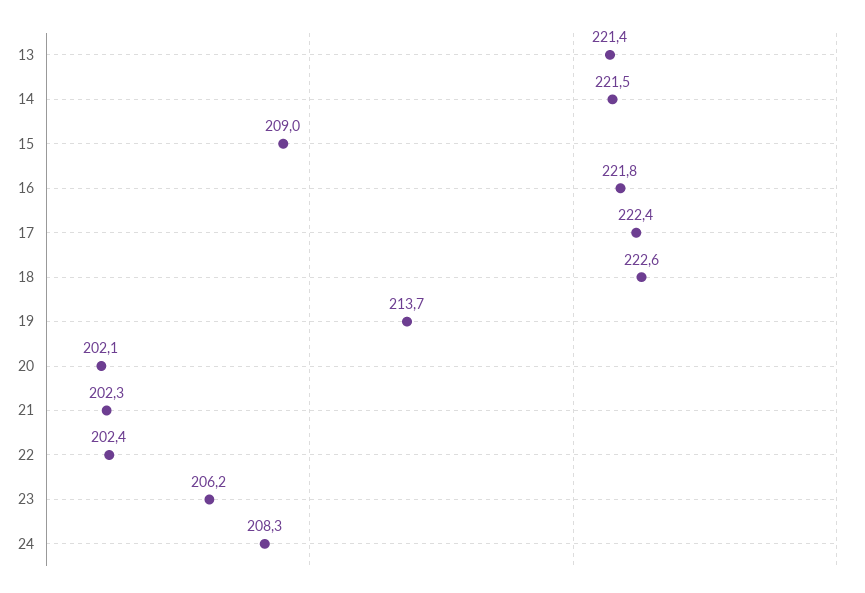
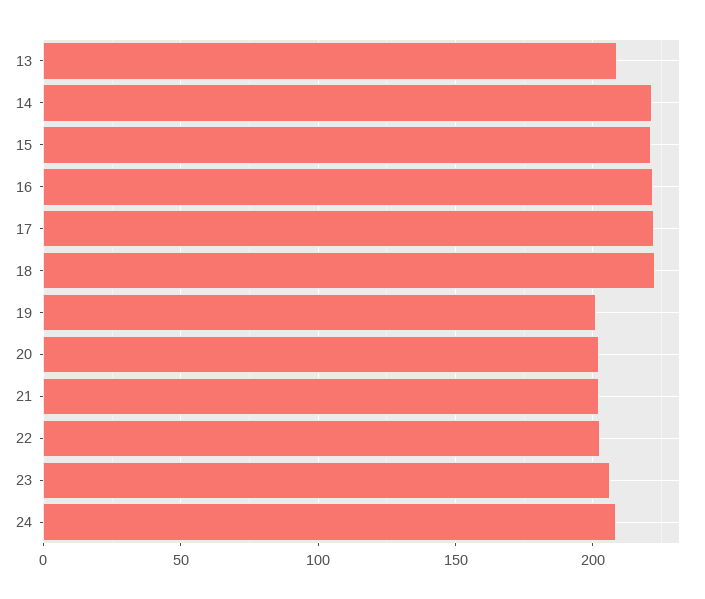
13: 221.4 -> 210
15: 209 -> 220
19: 213.7 -> 200

